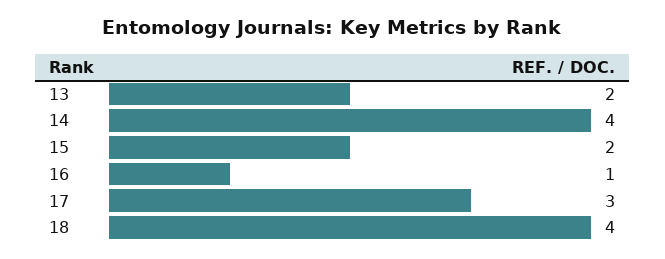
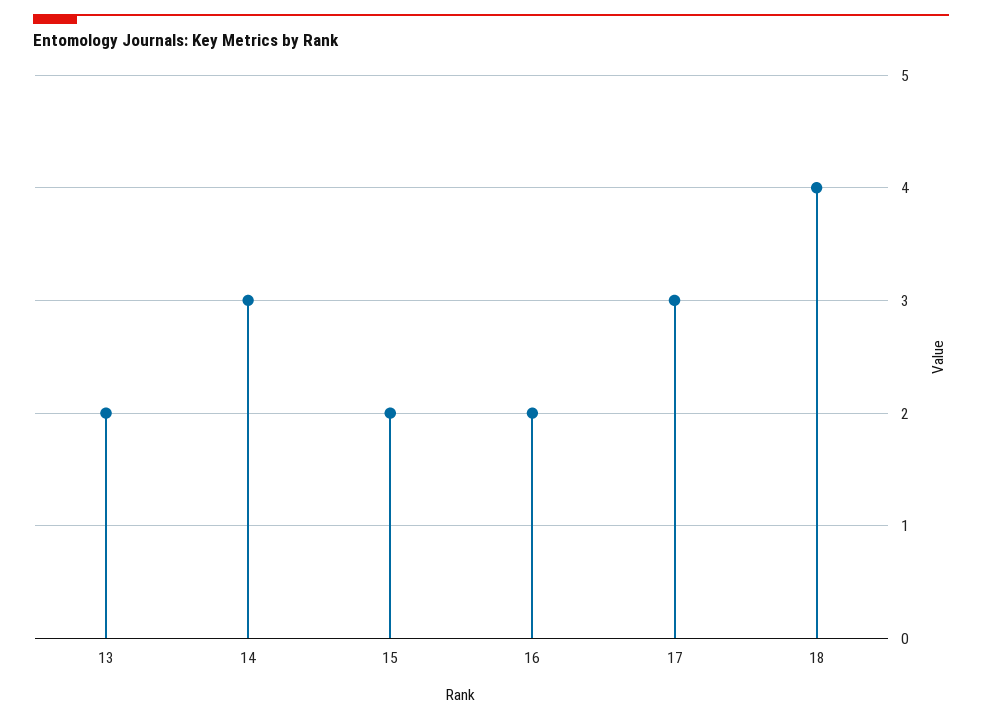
14: 4 -> 3
16: 1 -> 2

